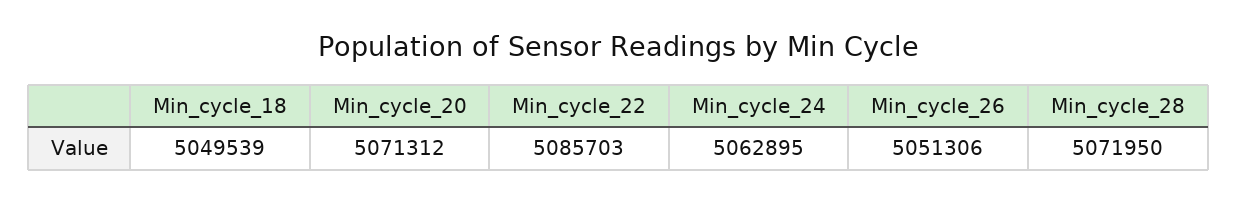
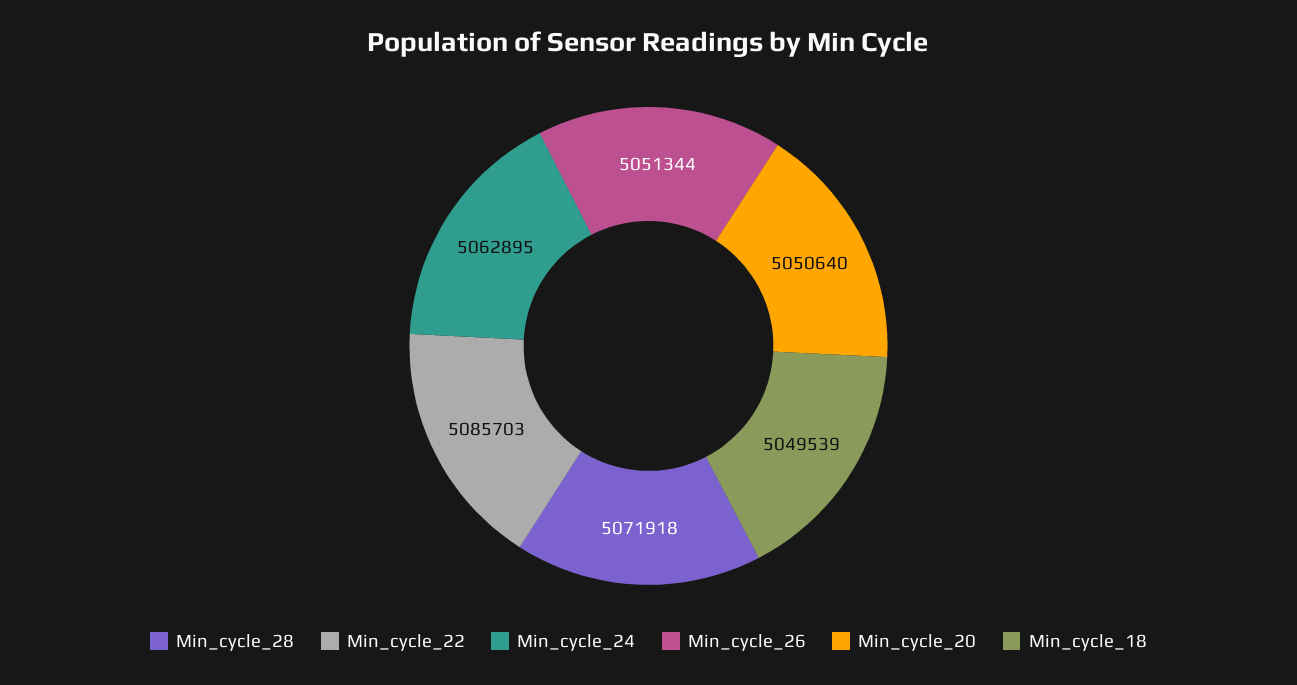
Min_cycle_20: 5071312 -> 5050640
Min_cycle_26: 5051306 -> 5051344
Min_cycle_28: 5071950 -> 5071918

